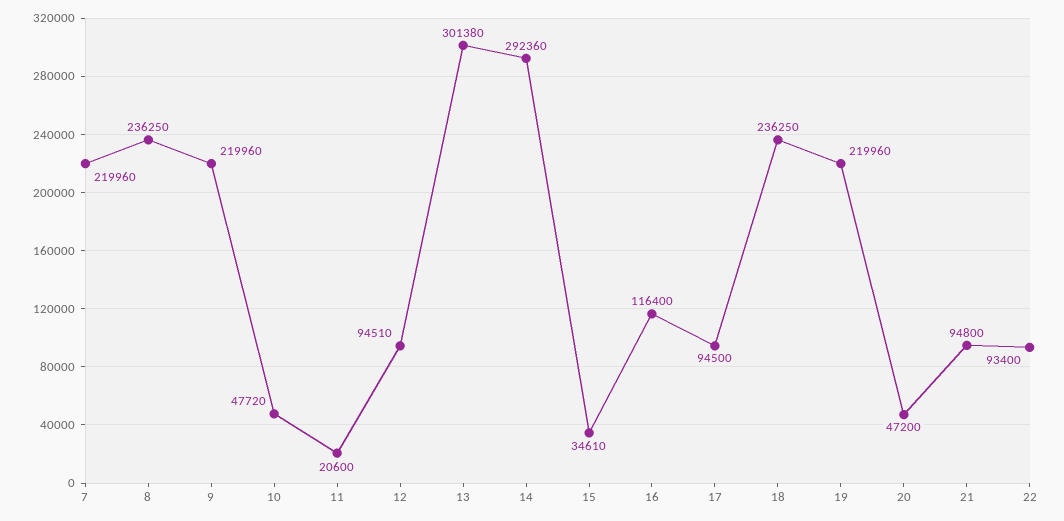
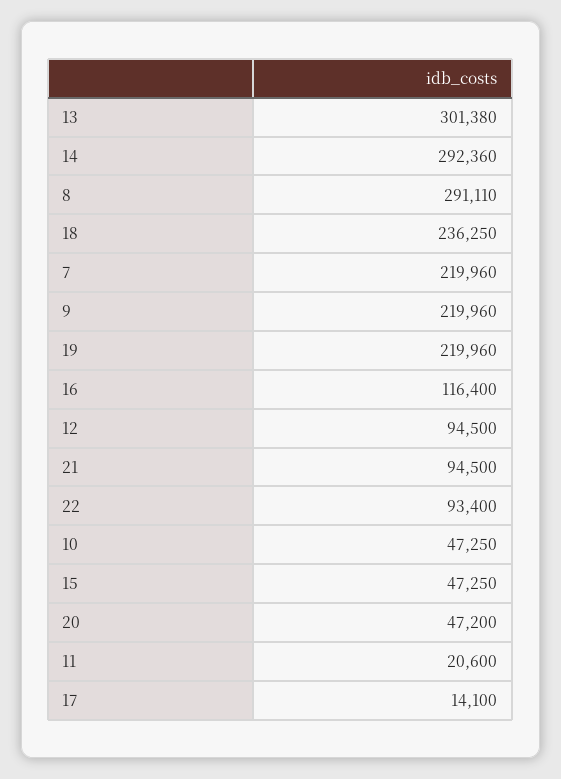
8: 236250 -> 291110
10: 47720 -> 47250
12: 94510 -> 94500
15: 34610 -> 47250
17: 94500 -> 14100
21: 94800 -> 94500

